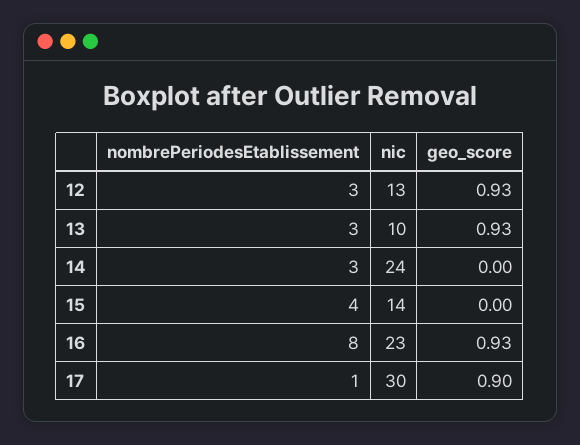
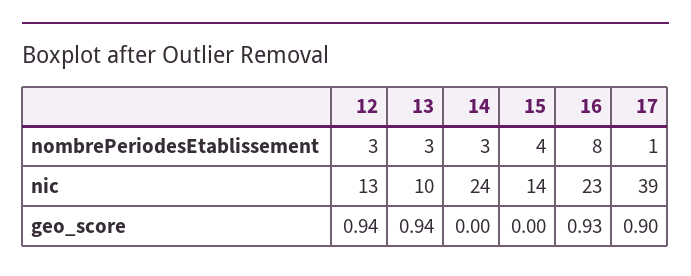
geo_score, 12: 0.93 -> 0.94
geo_score, 13: 0.93 -> 0.94
nic, 17: 30 -> 39

